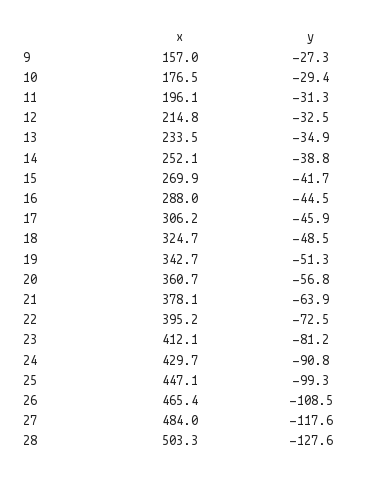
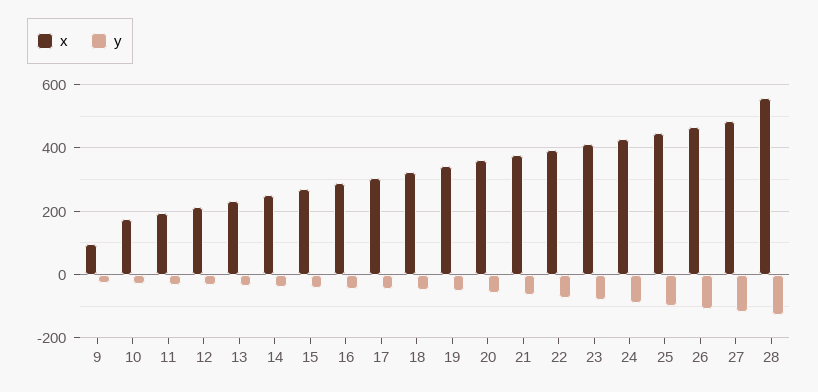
x, 9: 157 -> 100
x, 28: 503.3 -> 560

